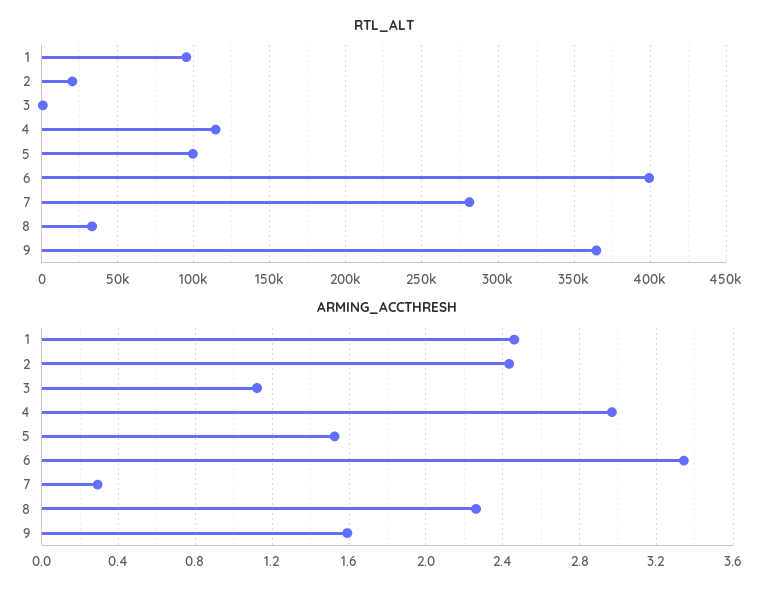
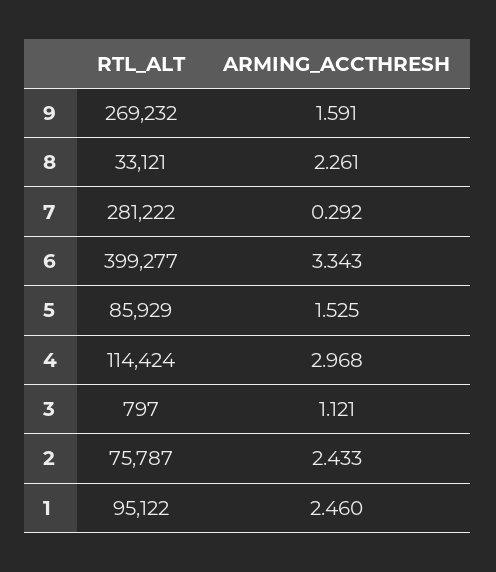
RTL_ALT, 2: 20000 -> 75787
RTL_ALT, 5: 100000 -> 85929
RTL_ALT, 9: 365000 -> 269232

